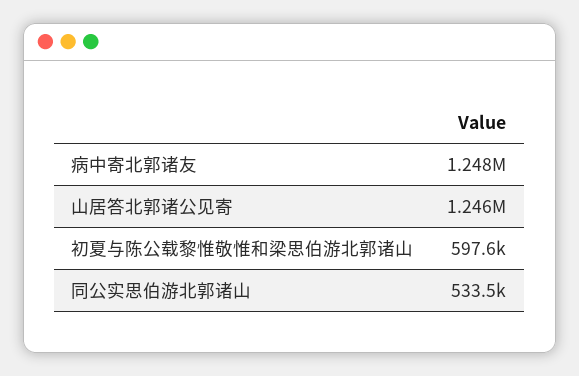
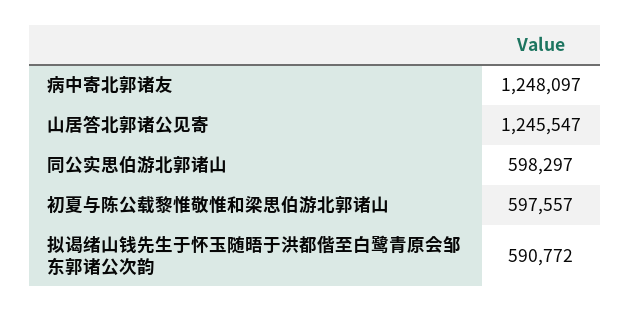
同公实思伯游北郭诸山: 533500 -> 598297
拟谒绪山钱先生于怀玉随晤于洪都偕至白鹭青原会邹东郭诸公次韵: none -> 590772

